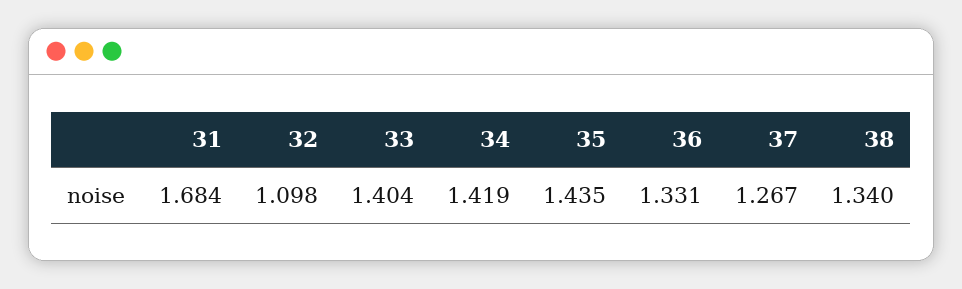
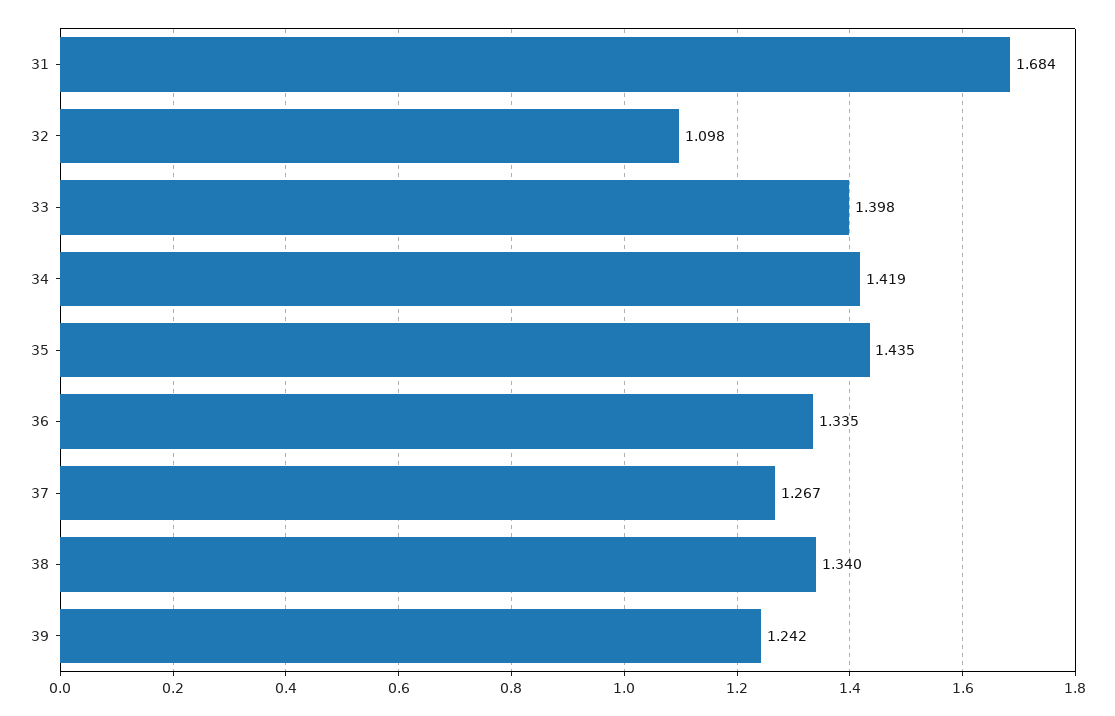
33: 1.404 -> 1.398
36: 1.331 -> 1.335
39: none -> 1.242

